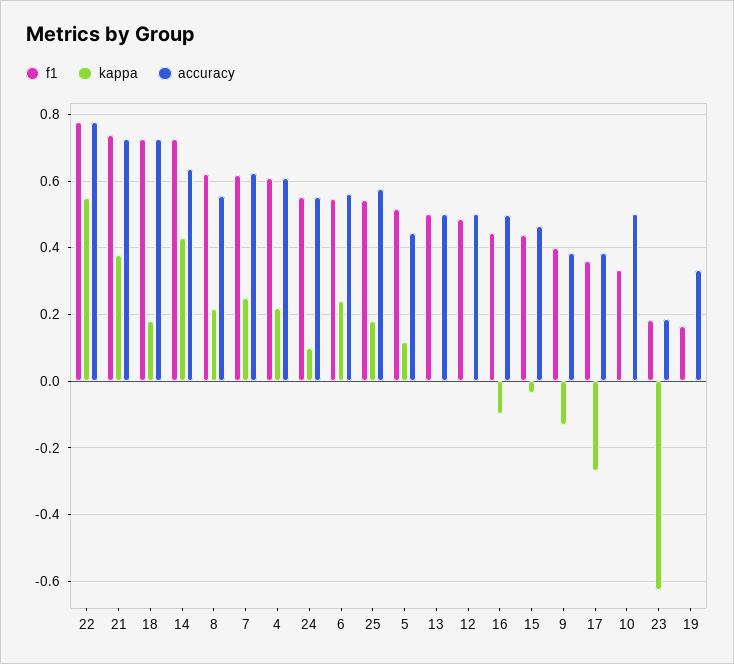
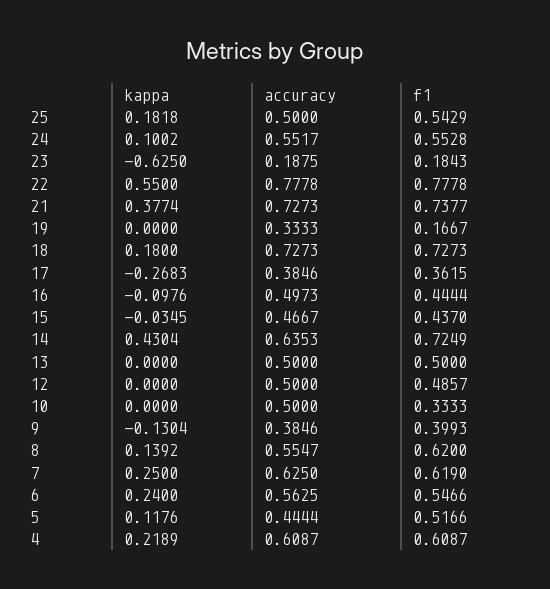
kappa, 8: 0.22 -> 0.1392
accuracy, 25: 0.58 -> 0.5

